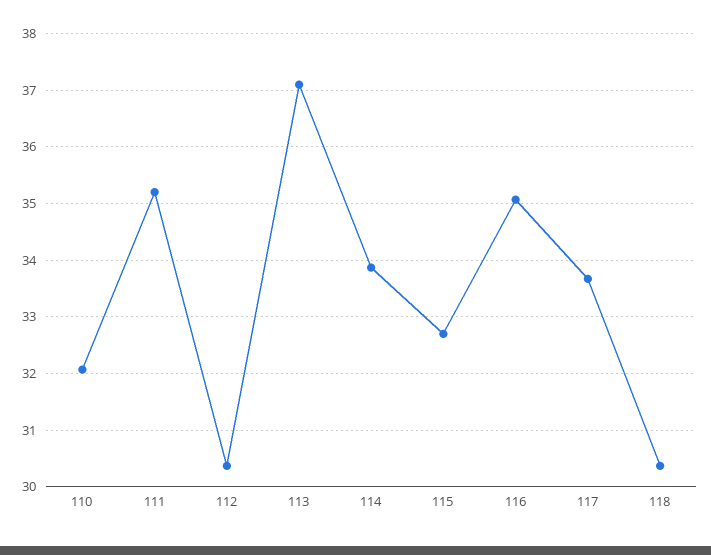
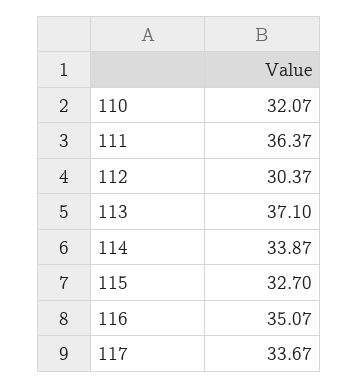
111: 35.2 -> 36.37
118: 30.4 -> none

